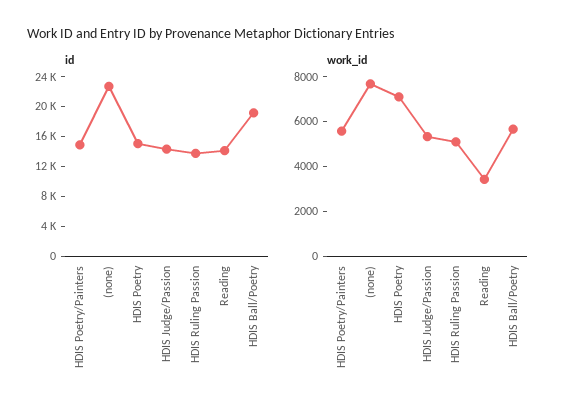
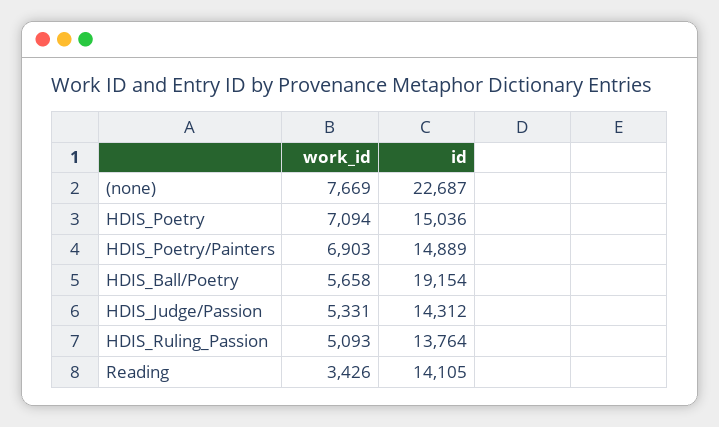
work_id, HDIS Poetry/Painters: 5500 -> 6903

